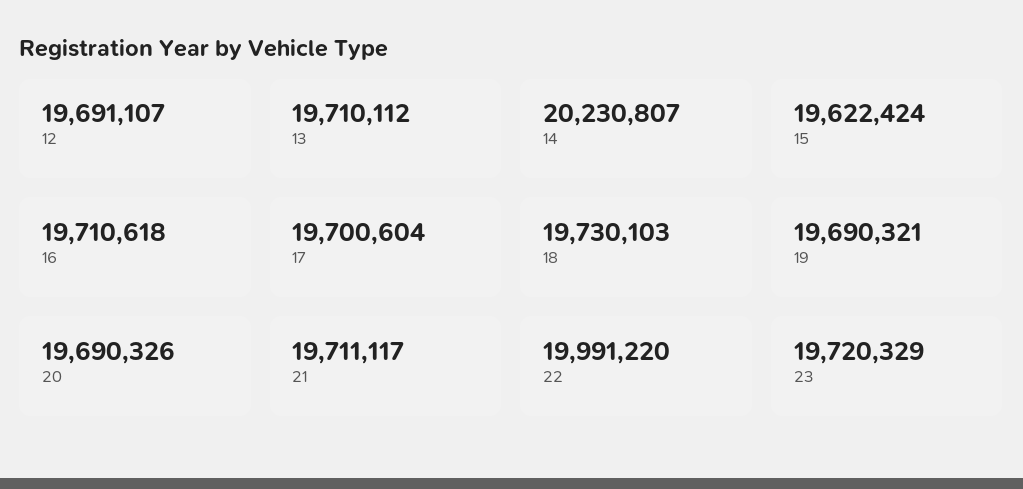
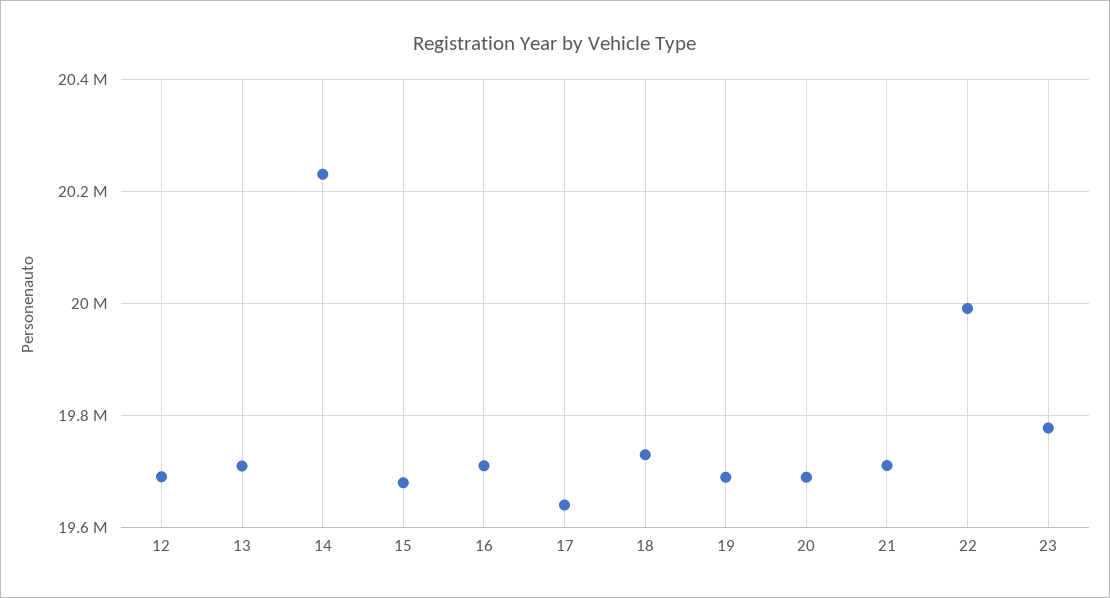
15: 19622424 -> 19680000
17: 19700604 -> 19640000
23: 19720329 -> 19780000

